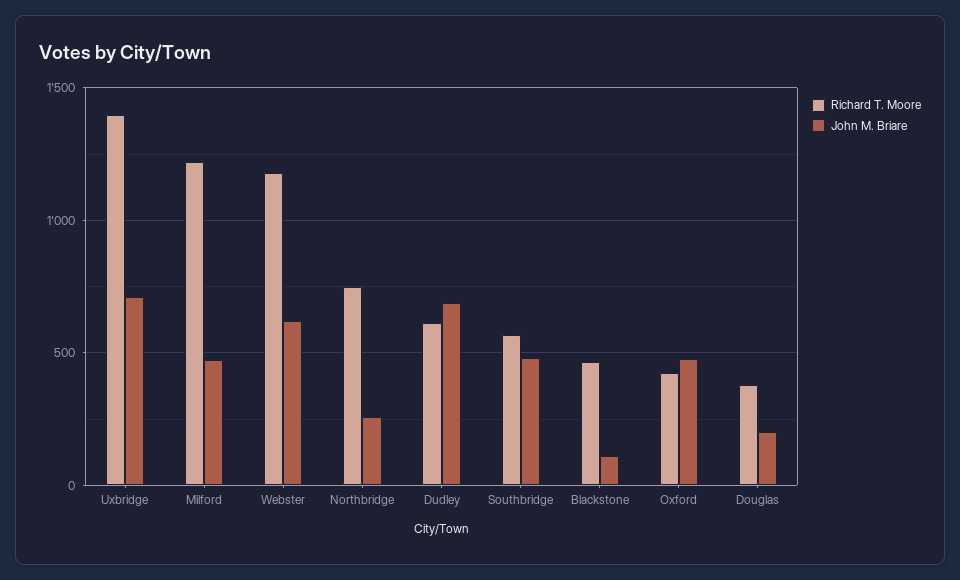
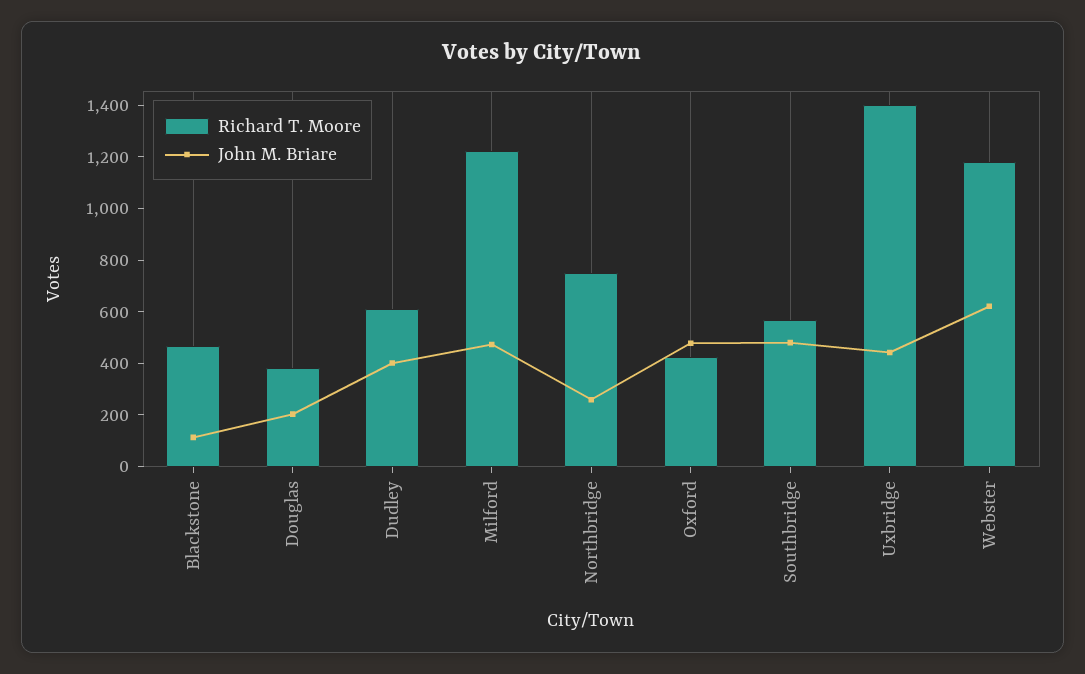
John M. Briare, Uxbridge: 700 -> 450
John M. Briare, Dudley: 700 -> 400

